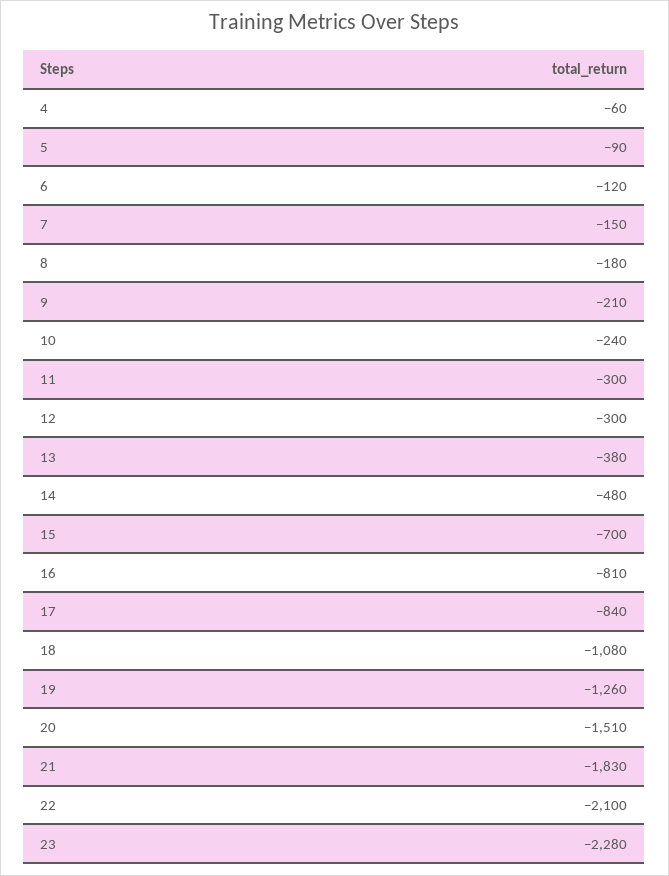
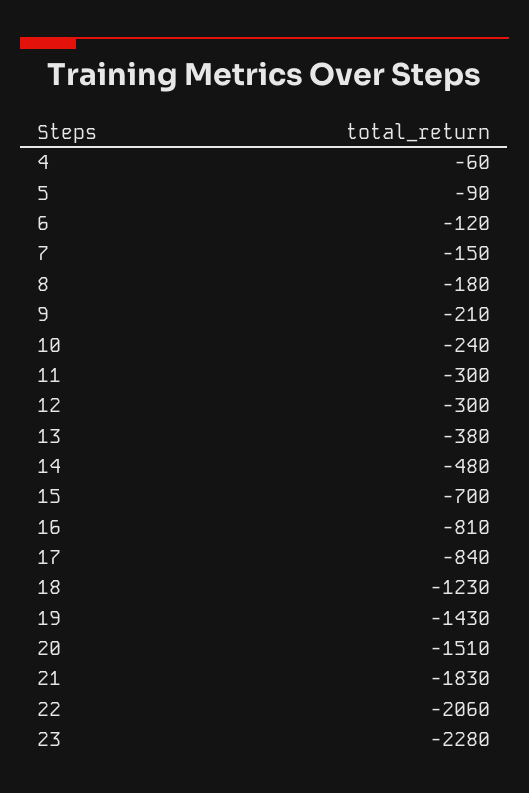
18: -1080 -> -1230
19: -1260 -> -1430
22: -2100 -> -2060

